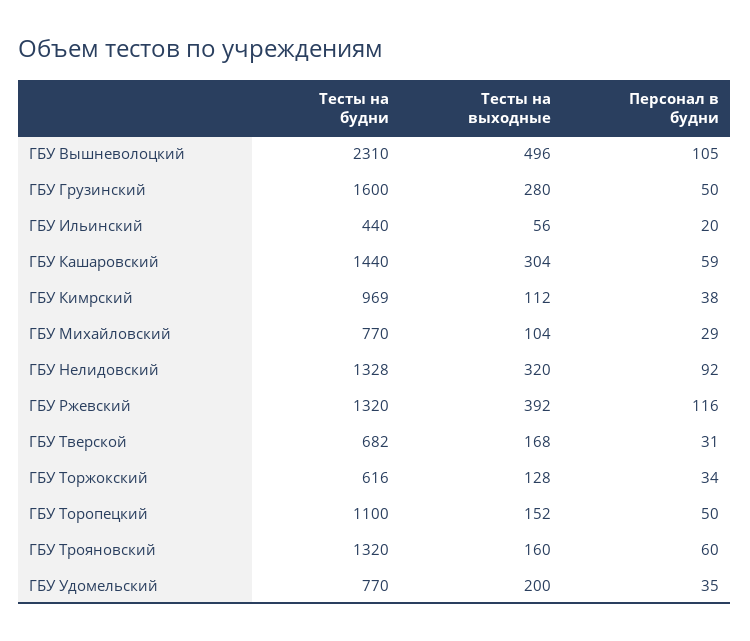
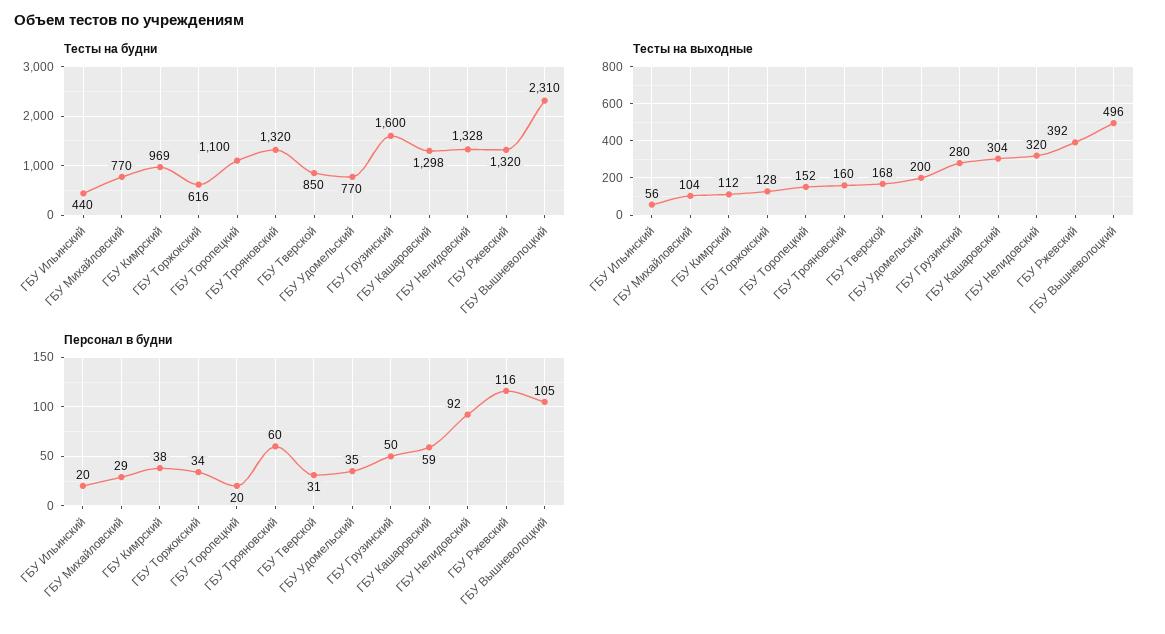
Тесты на будни, ГБУ Кашаровский: 1440 -> 1298
Тесты на будни, ГБУ Тверской: 682 -> 850
Персонал в будни, ГБУ Торопецкий: 50 -> 20

